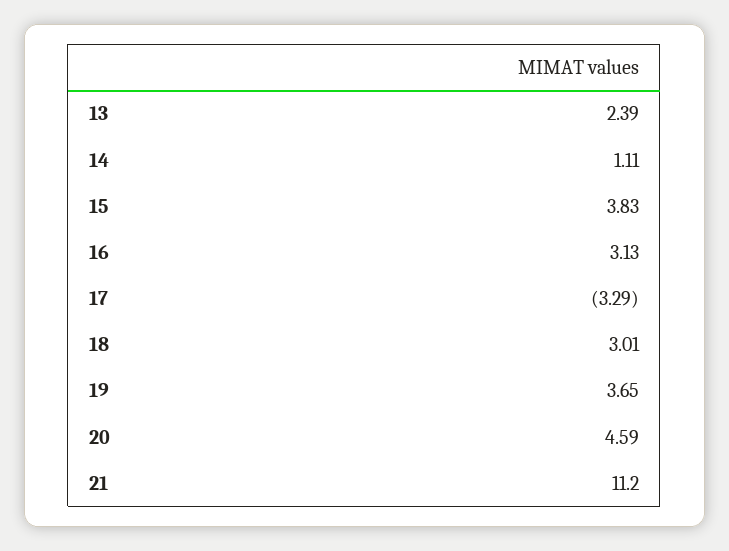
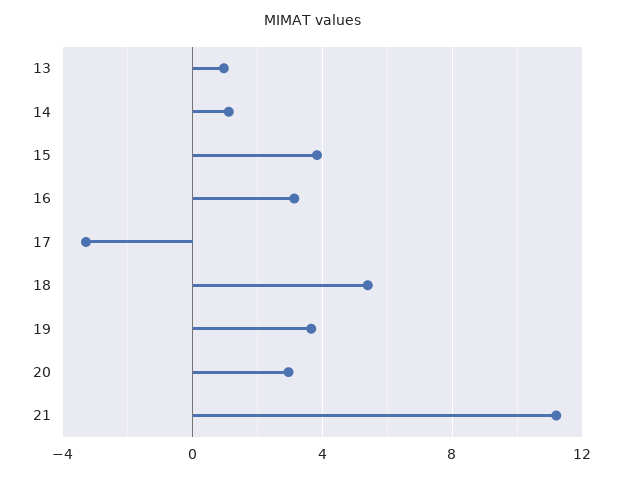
13: 2.39 -> 1
18: 3.01 -> 5.5
20: 4.59 -> 3

